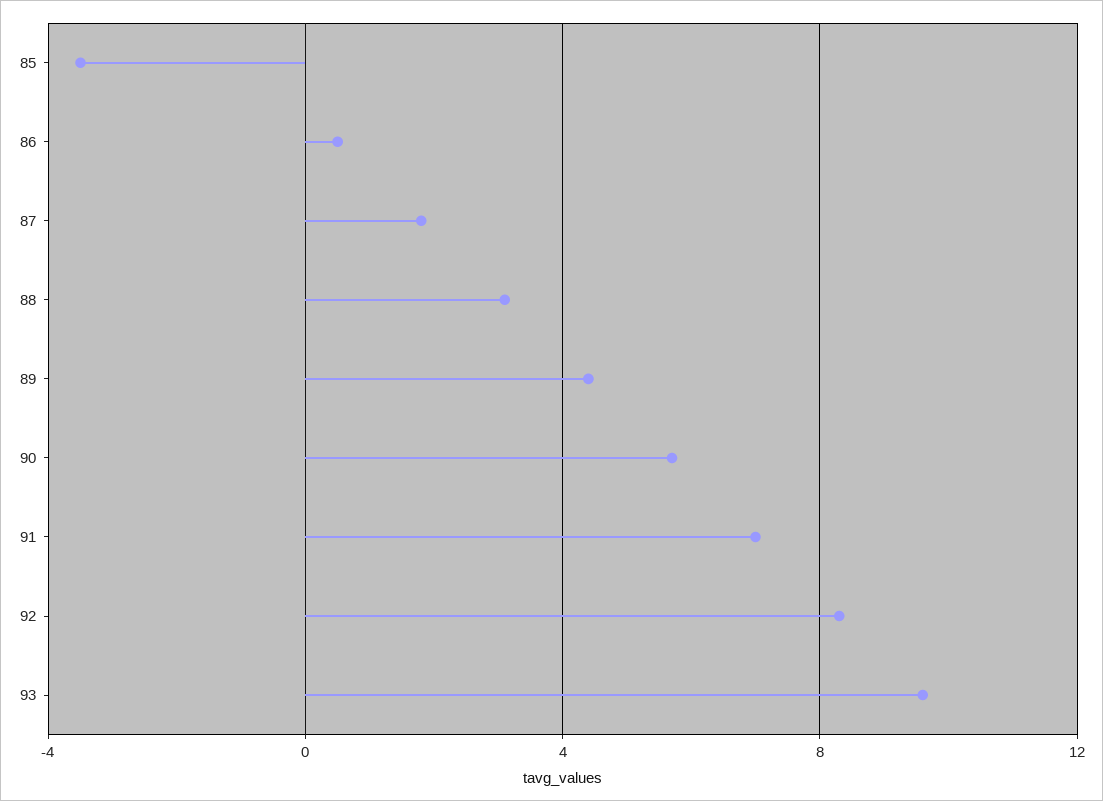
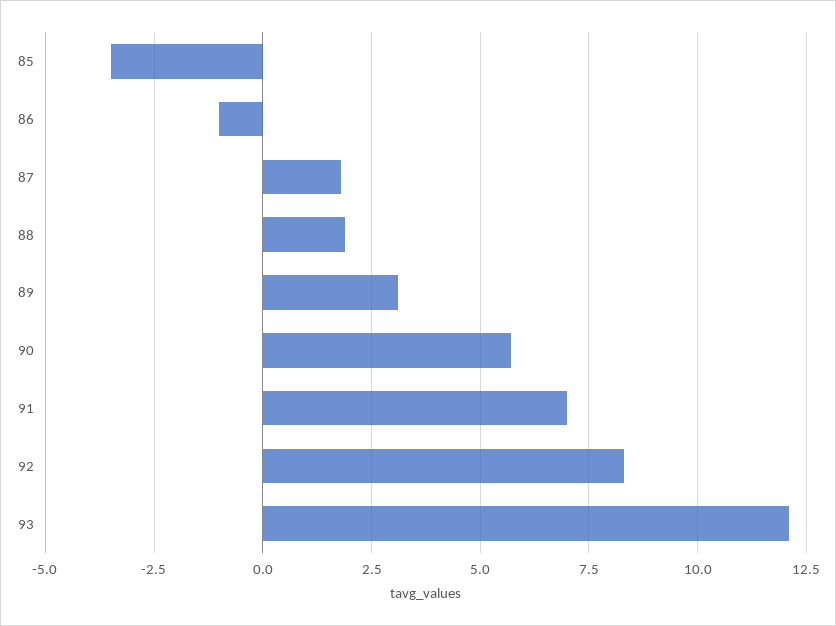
86: 0.5 -> -1
88: 3 -> 2
89: 4.5 -> 3
93: 9.5 -> 12

